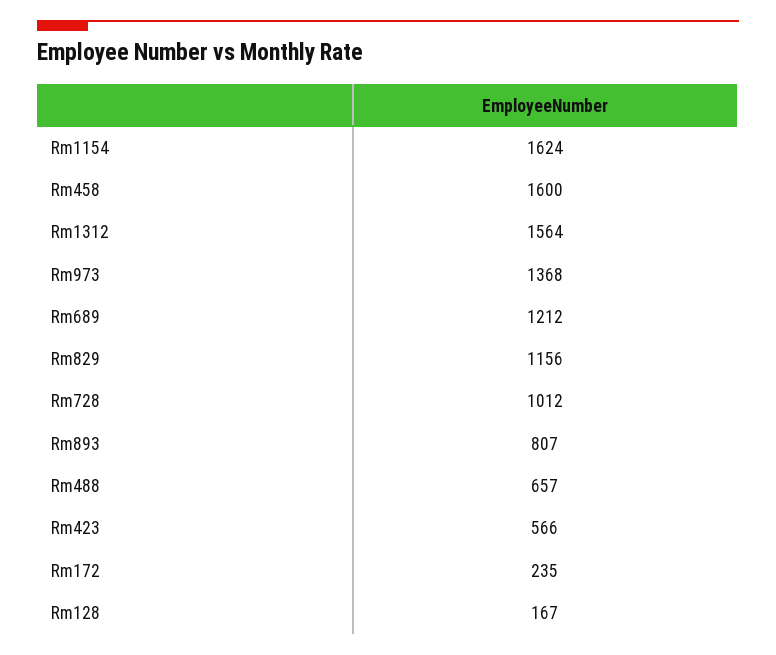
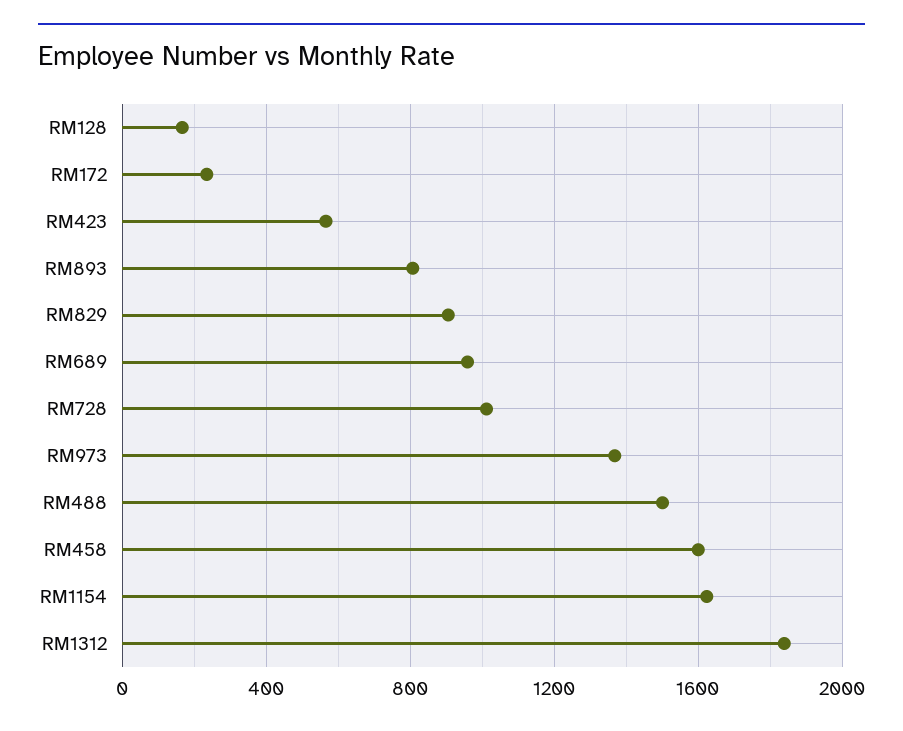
Rm1312: 1564 -> 1850
Rm689: 1212 -> 950
Rm829: 1156 -> 900
Rm488: 657 -> 1500

